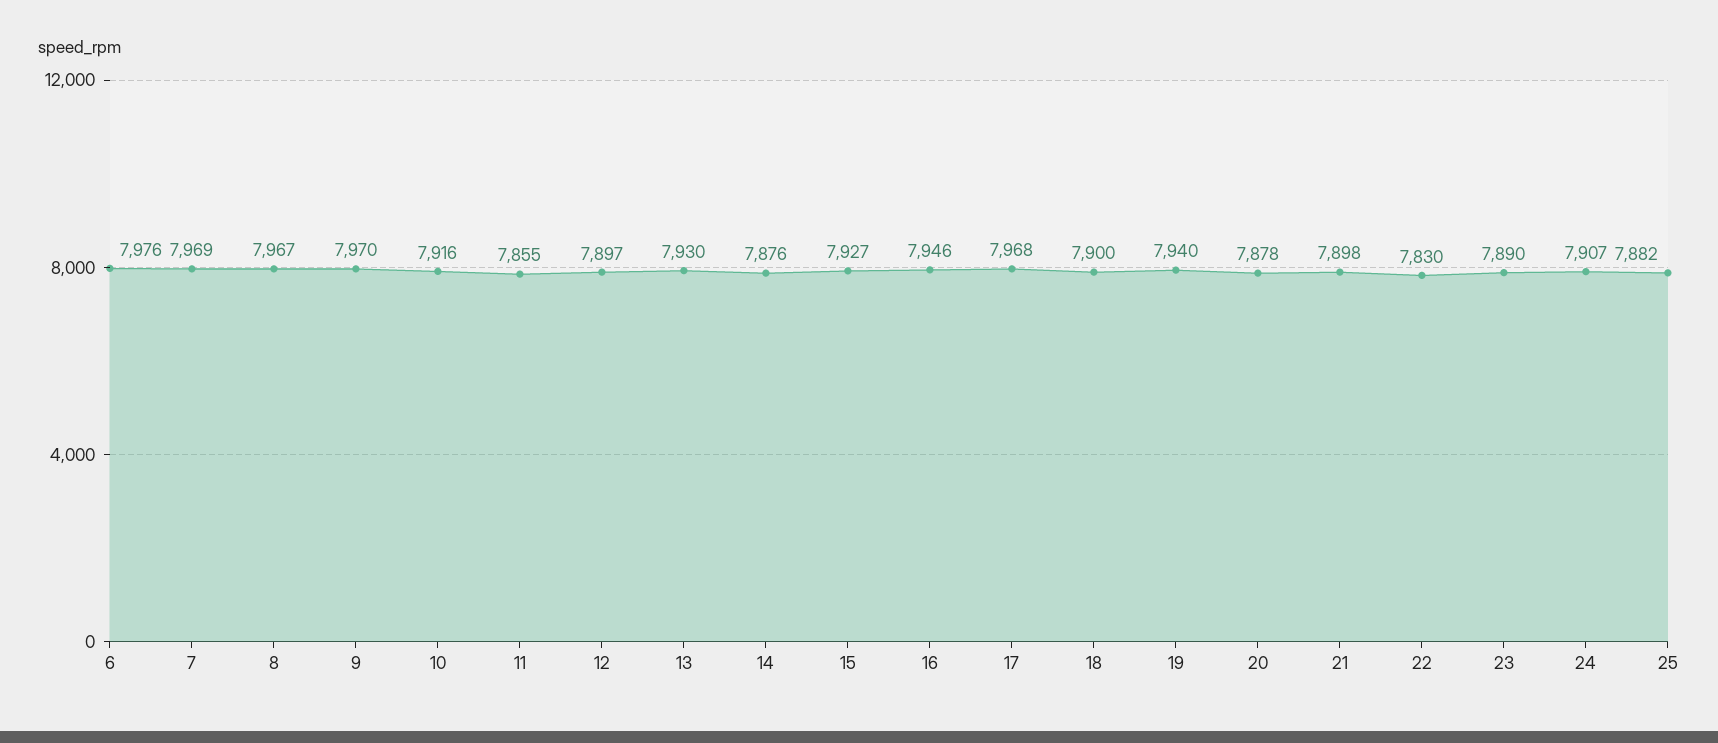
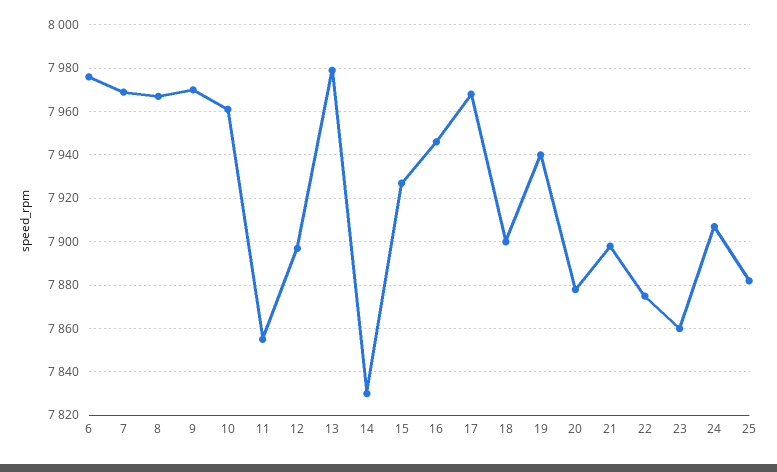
10: 7916 -> 7960
13: 7930 -> 7980
14: 7876 -> 7830
22: 7830 -> 7875
23: 7890 -> 7860

